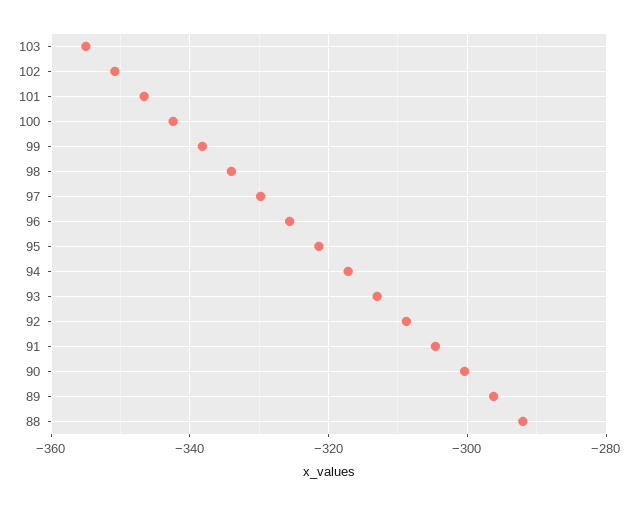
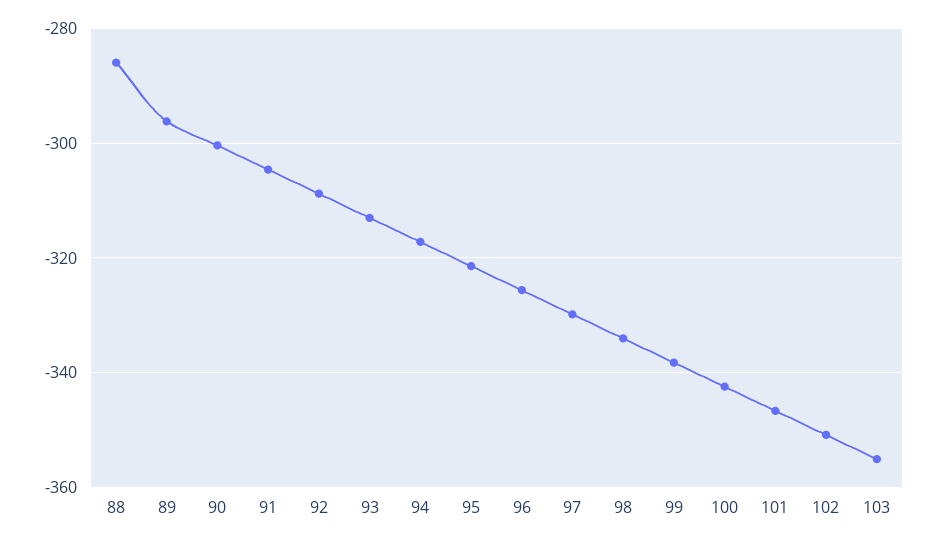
88: -292 -> -286

